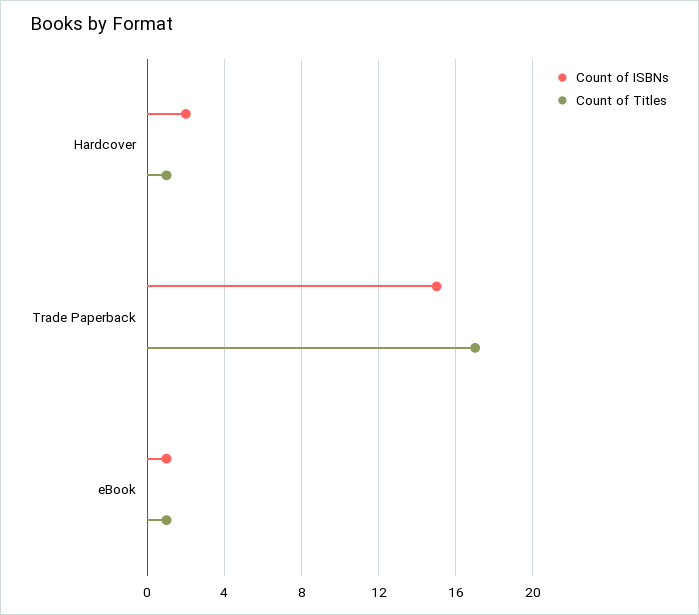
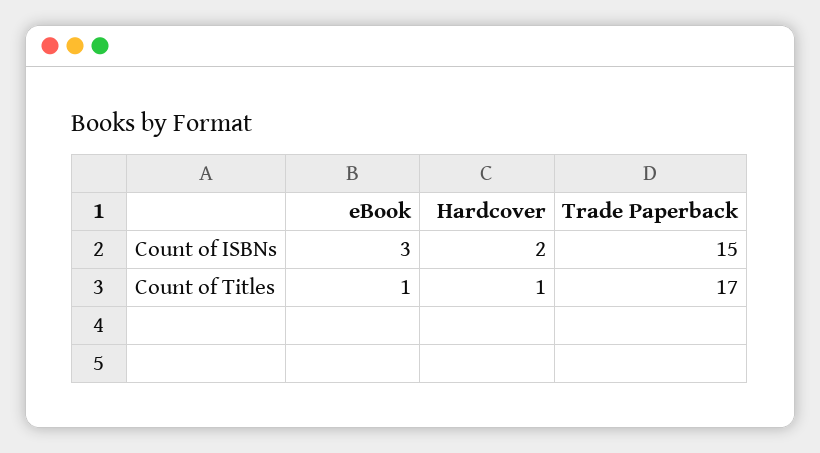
Count of ISBNs, eBook: 1 -> 3

